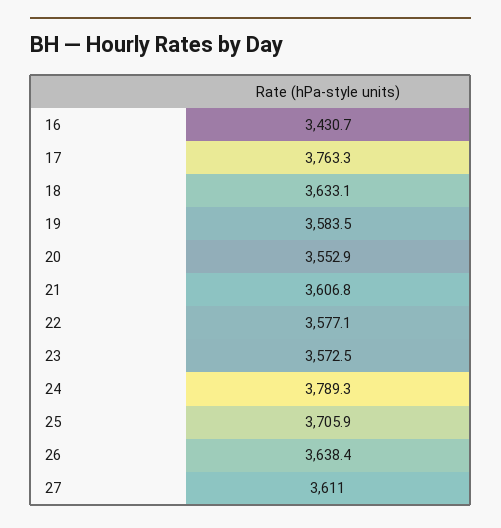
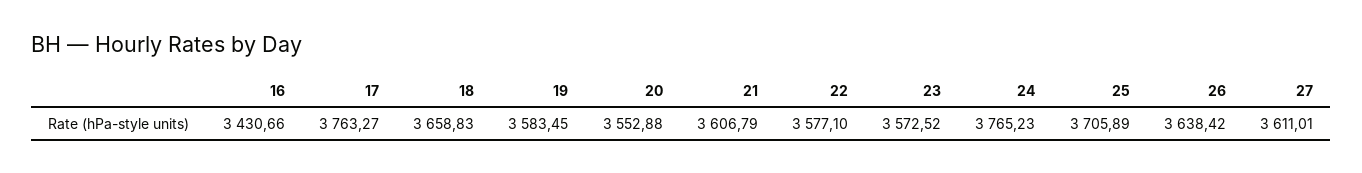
18: 3633.1 -> 3658.83
24: 3789.3 -> 3765.23

